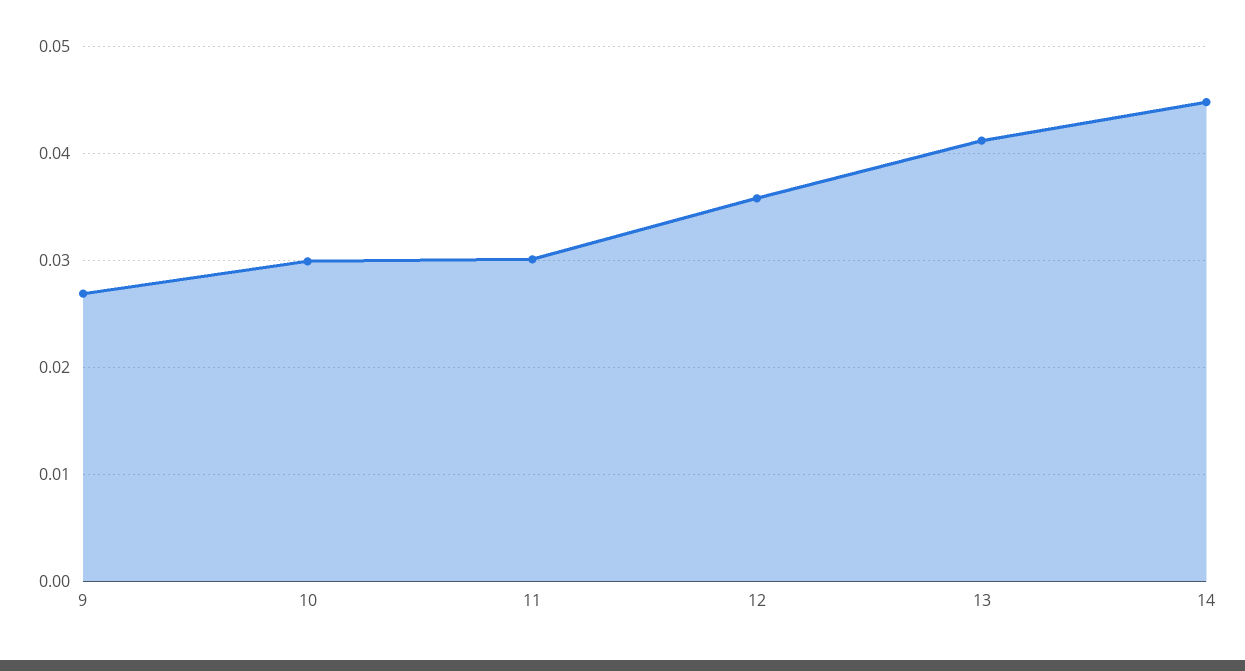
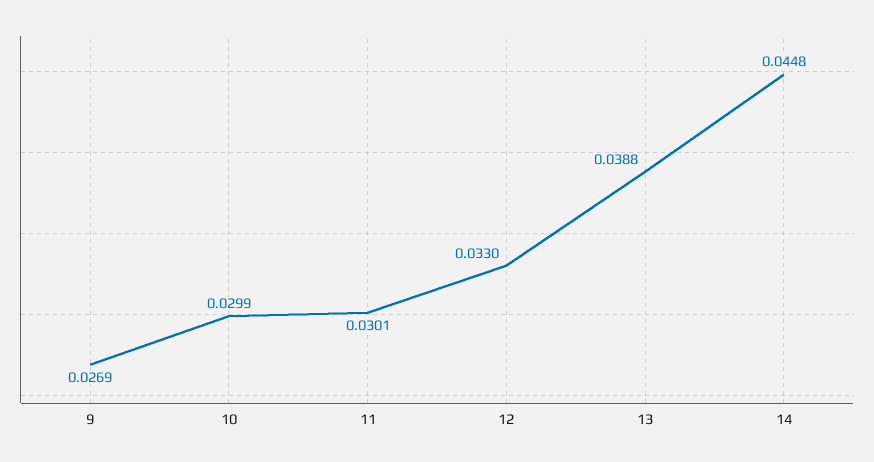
12: 0.036 -> 0.033
13: 0.041 -> 0.0388

